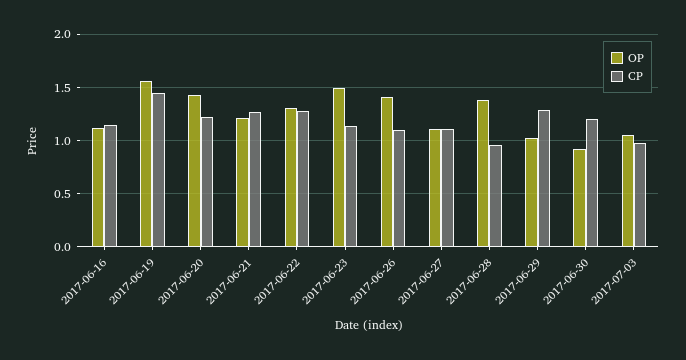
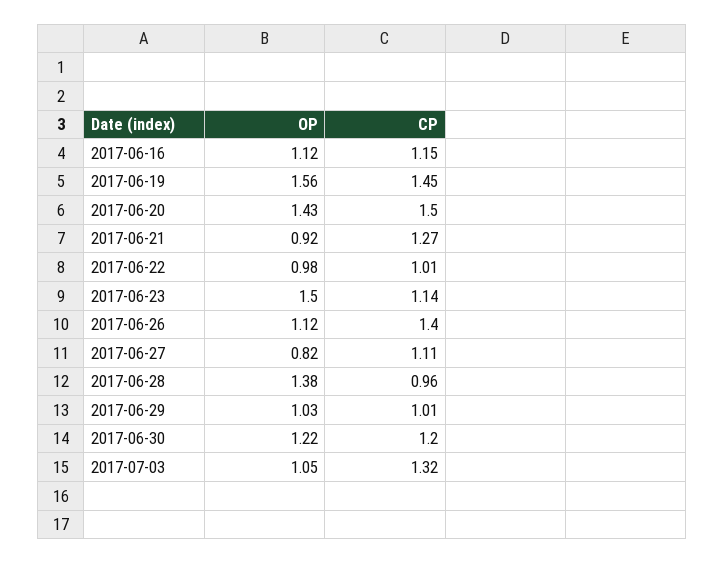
CP, 2017-06-20: 1.2 -> 1.5
OP, 2017-06-21: 1.2 -> 0.92
OP, 2017-06-22: 1.3 -> 0.98
CP, 2017-06-22: 1.3 -> 1.01
OP, 2017-06-26: 1.4 -> 1.12
CP, 2017-06-26: 1.1 -> 1.4
OP, 2017-06-27: 1.1 -> 0.82
CP, 2017-06-29: 1.3 -> 1.01
OP, 2017-06-30: 0.9 -> 1.22
CP, 2017-07-03: 1 -> 1.32

